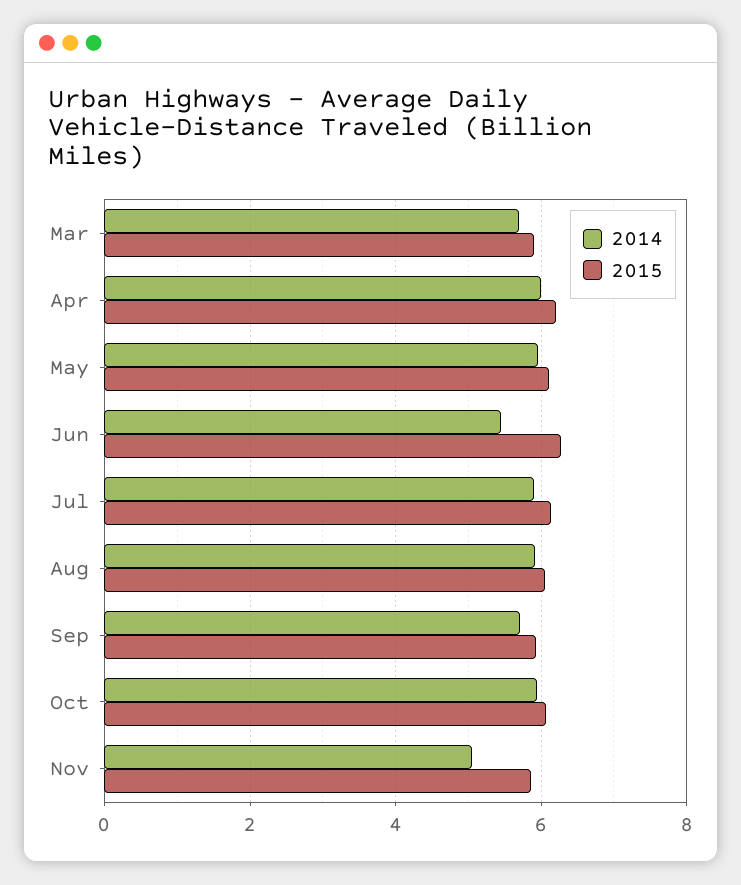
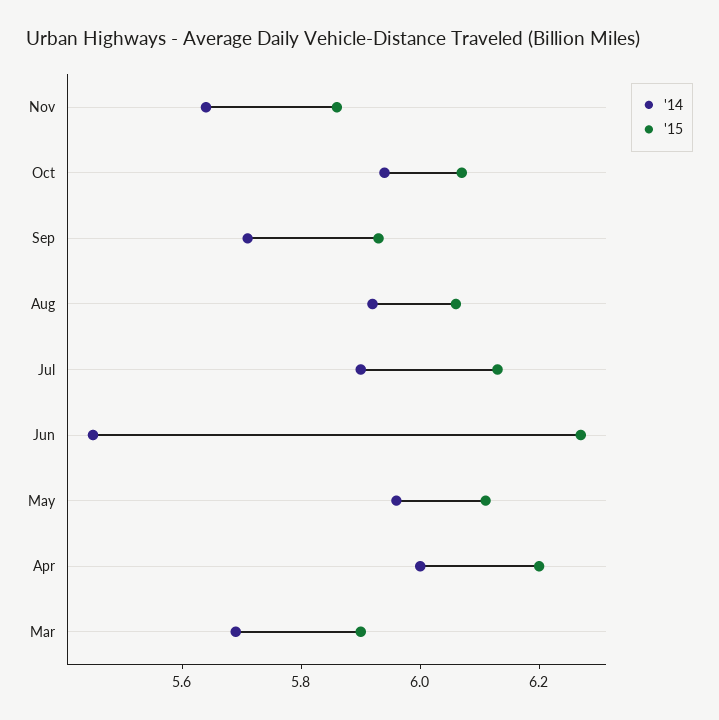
2014, Nov: 5 -> 5.65

